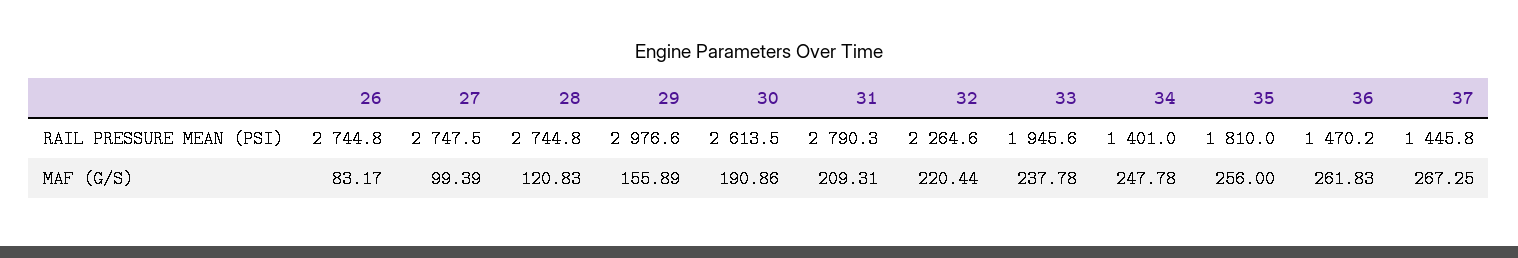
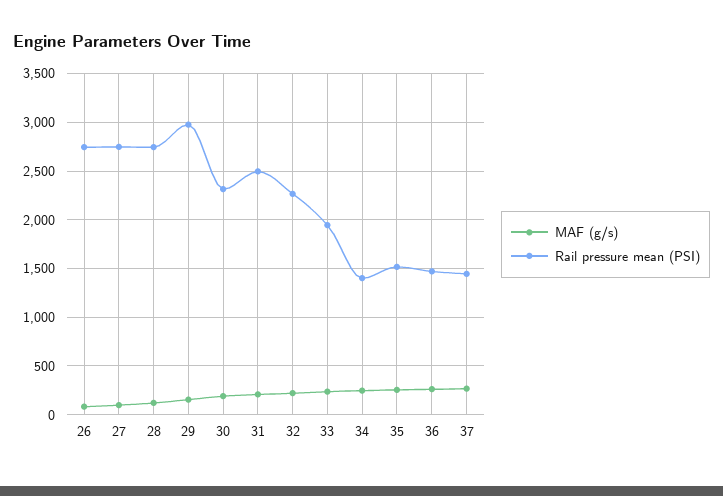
RAIL PRESSURE MEAN (PSI), 30: 2613.5 -> 2300
RAIL PRESSURE MEAN (PSI), 31: 2790.3 -> 2500
RAIL PRESSURE MEAN (PSI), 35: 1810 -> 1500

